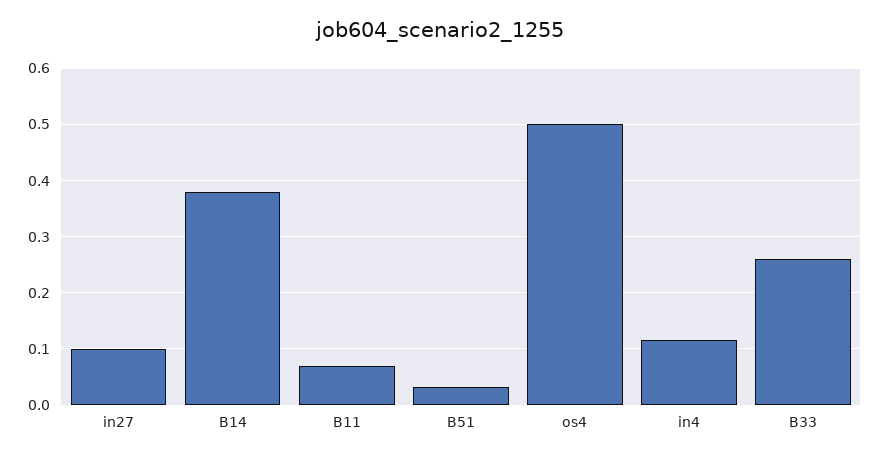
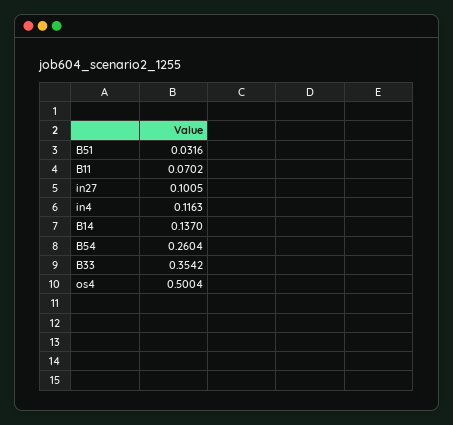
B14: 0.38 -> 0.137
B33: 0.26 -> 0.3542
B54: none -> 0.2604

